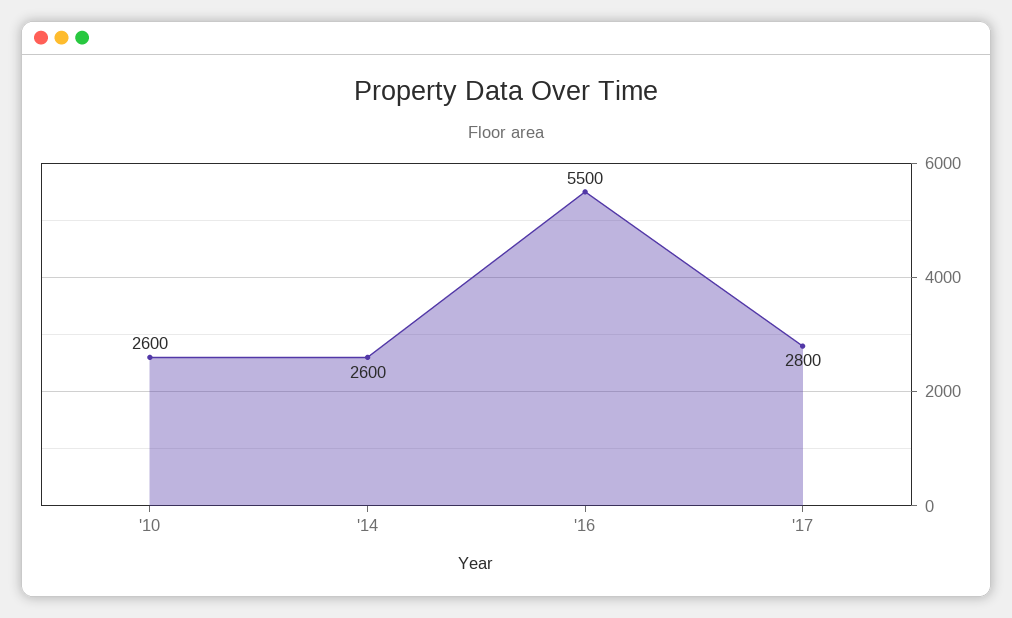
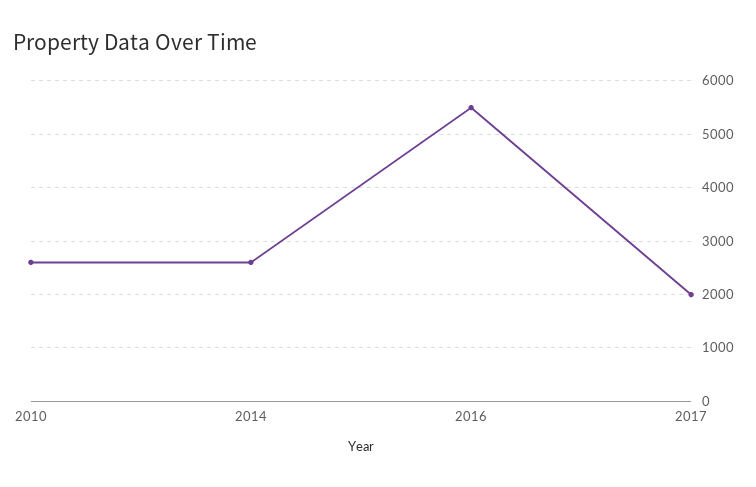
'17: 2800 -> 2000

